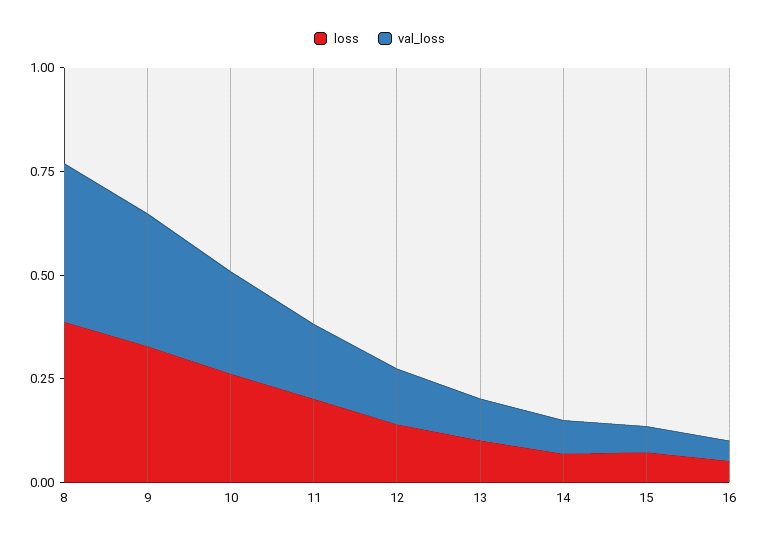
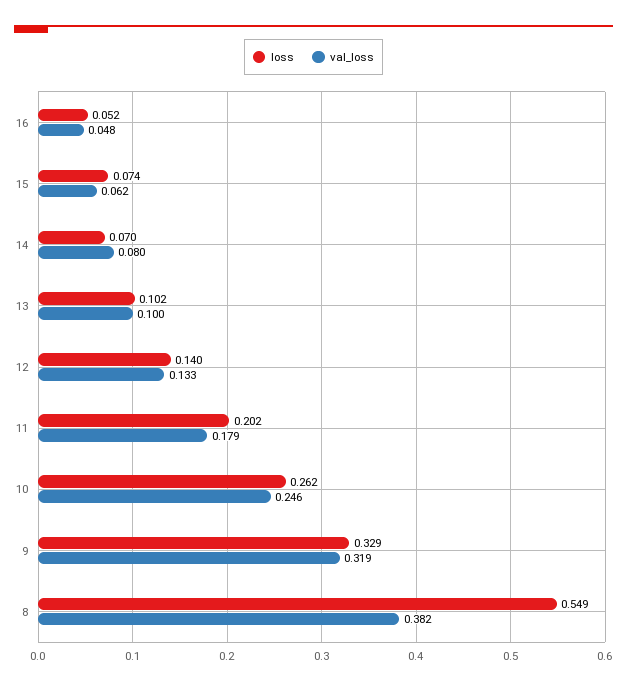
loss, 8: 0.4 -> 0.549

